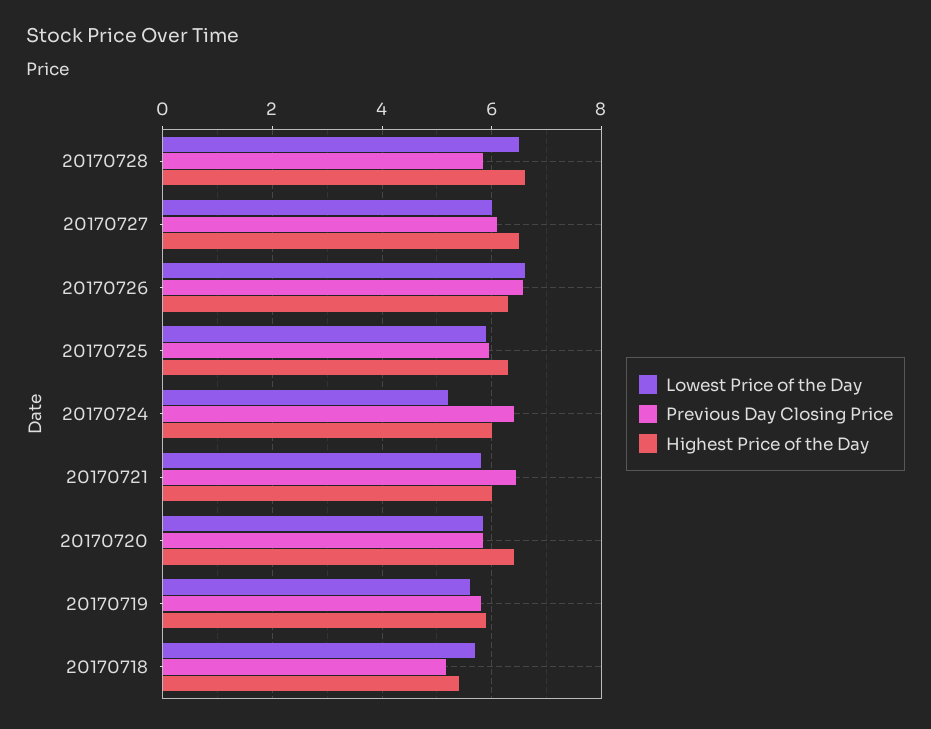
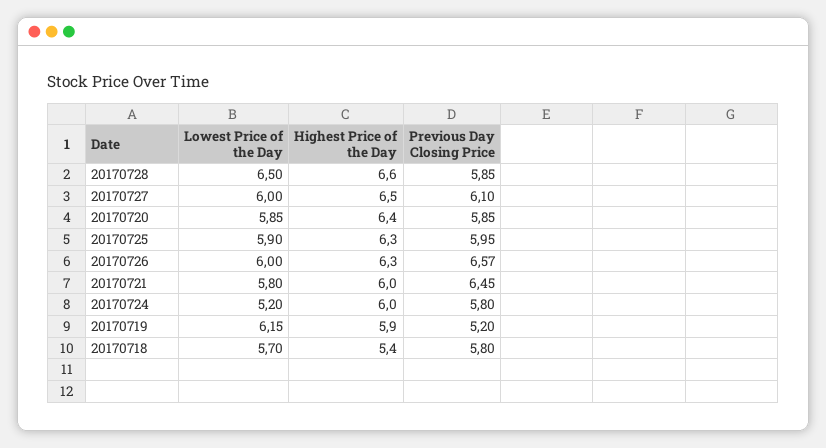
Lowest Price of the Day, 20170726: 6.6 -> 6
Previous Day Closing Price, 20170724: 6.4 -> 5.8
Lowest Price of the Day, 20170719: 5.6 -> 6.15
Previous Day Closing Price, 20170719: 5.8 -> 5.2
Previous Day Closing Price, 20170718: 5.2 -> 5.8

